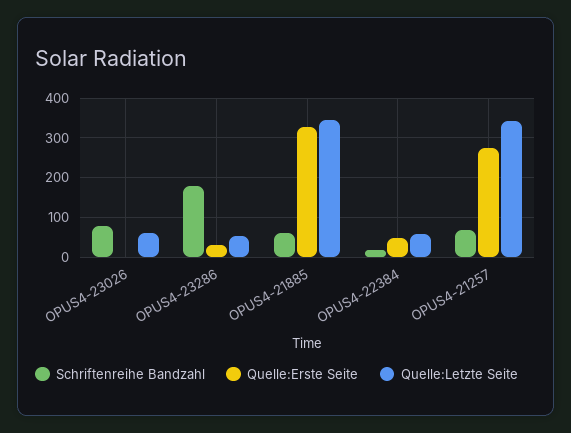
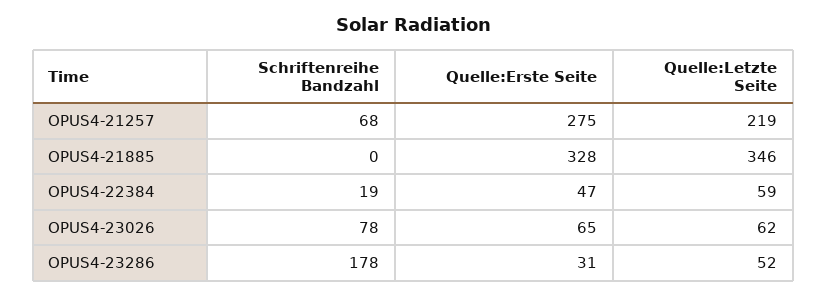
Quelle:Erste Seite, OPUS4-23026: 0 -> 65
Schriftenreihe Bandzahl, OPUS4-21885: 60 -> 0
Quelle:Letzte Seite, OPUS4-21257: 340 -> 219

